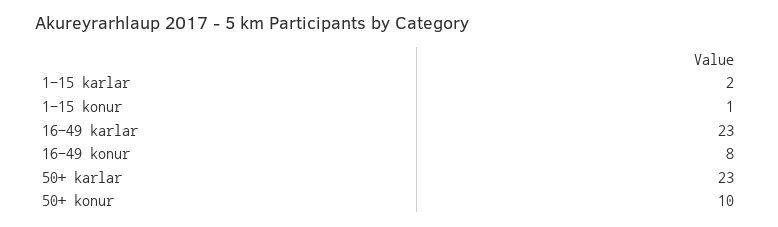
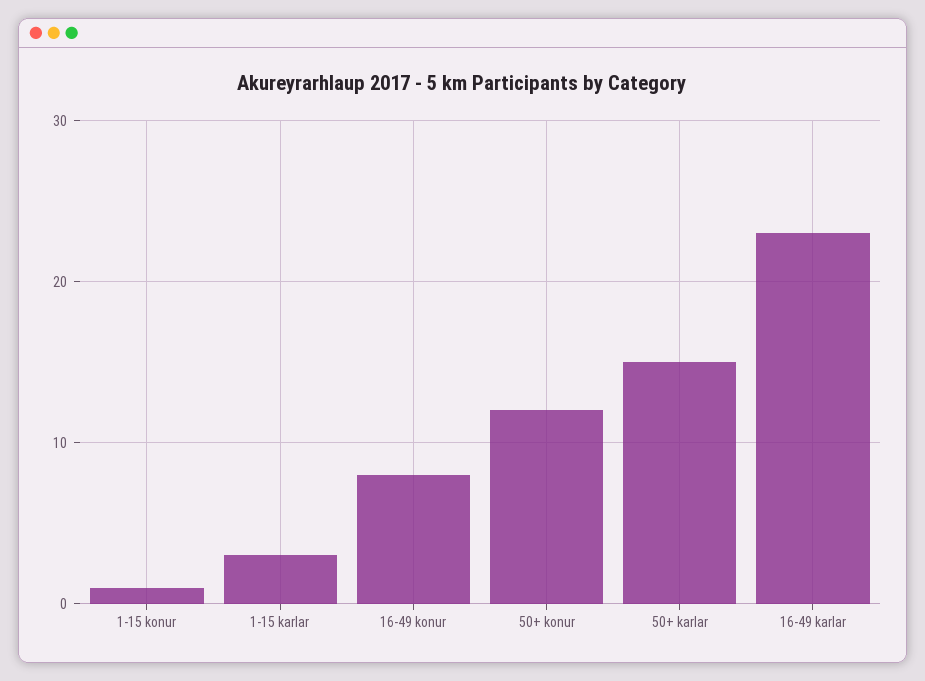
1-15 karlar: 2 -> 3
50+ karlar: 23 -> 15
50+ konur: 10 -> 12

